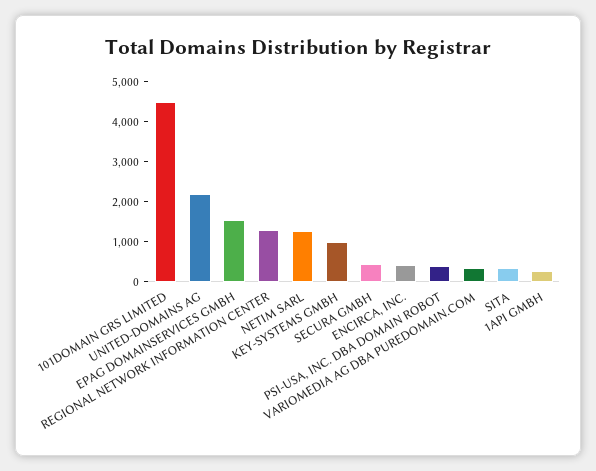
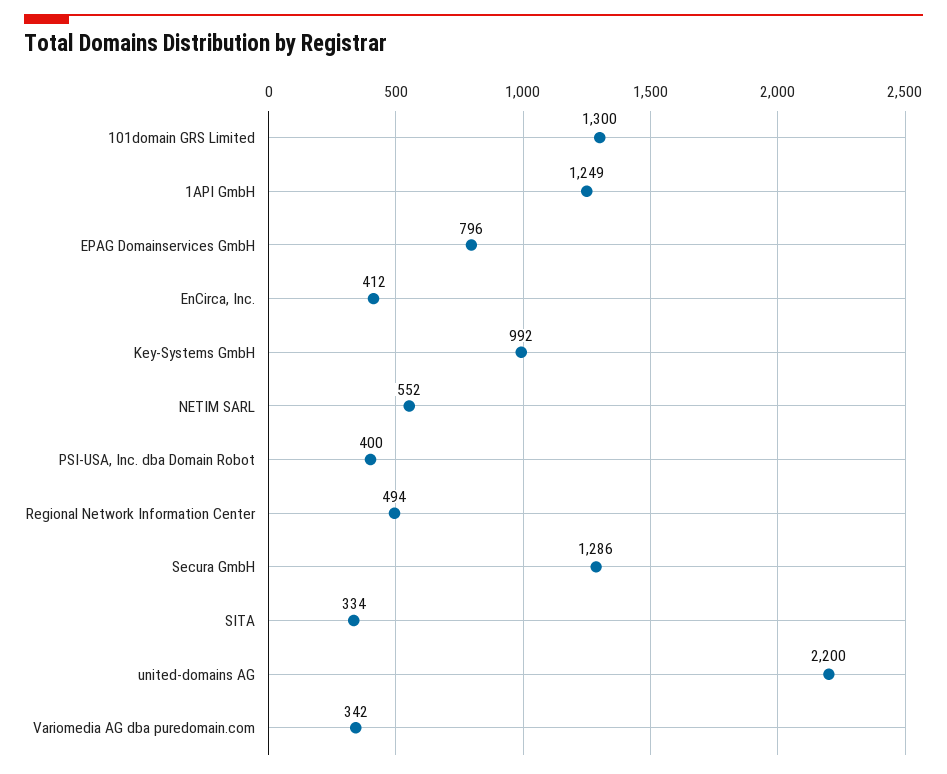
101DOMAIN GRS LIMITED: 4500 -> 1300
EPAG DOMAINSERVICES GMBH: 1500 -> 796
REGIONAL NETWORK INFORMATION CENTER: 1250 -> 494
NETIM SARL: 1250 -> 552
SECURA GMBH: 500 -> 1286
1API GMBH: 250 -> 1249

